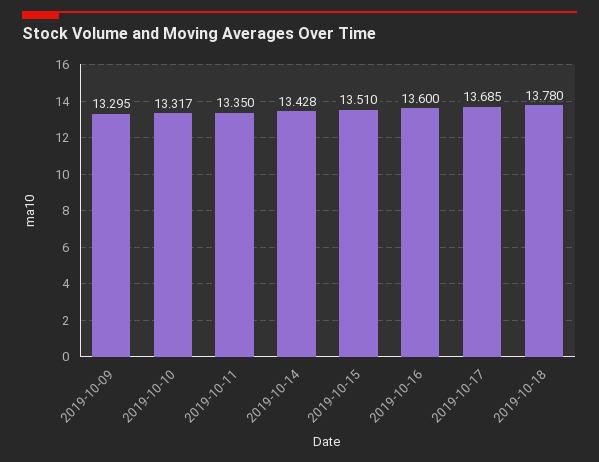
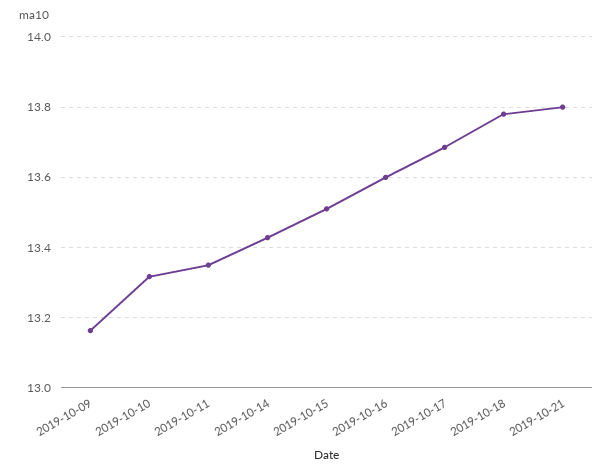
2019-10-09: 13.295 -> 13.16
2019-10-21: none -> 13.8

